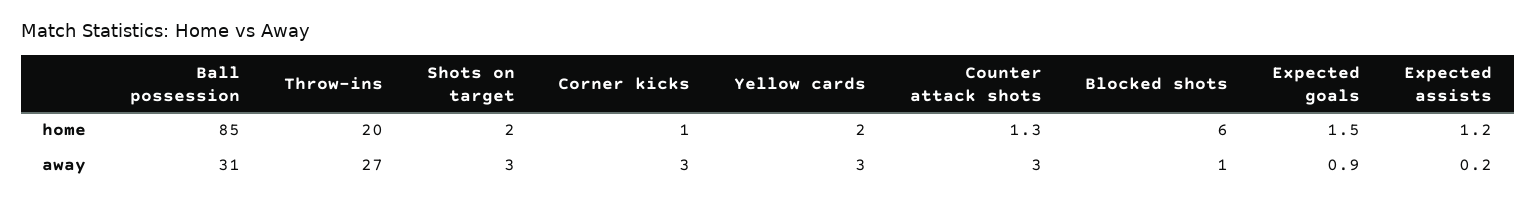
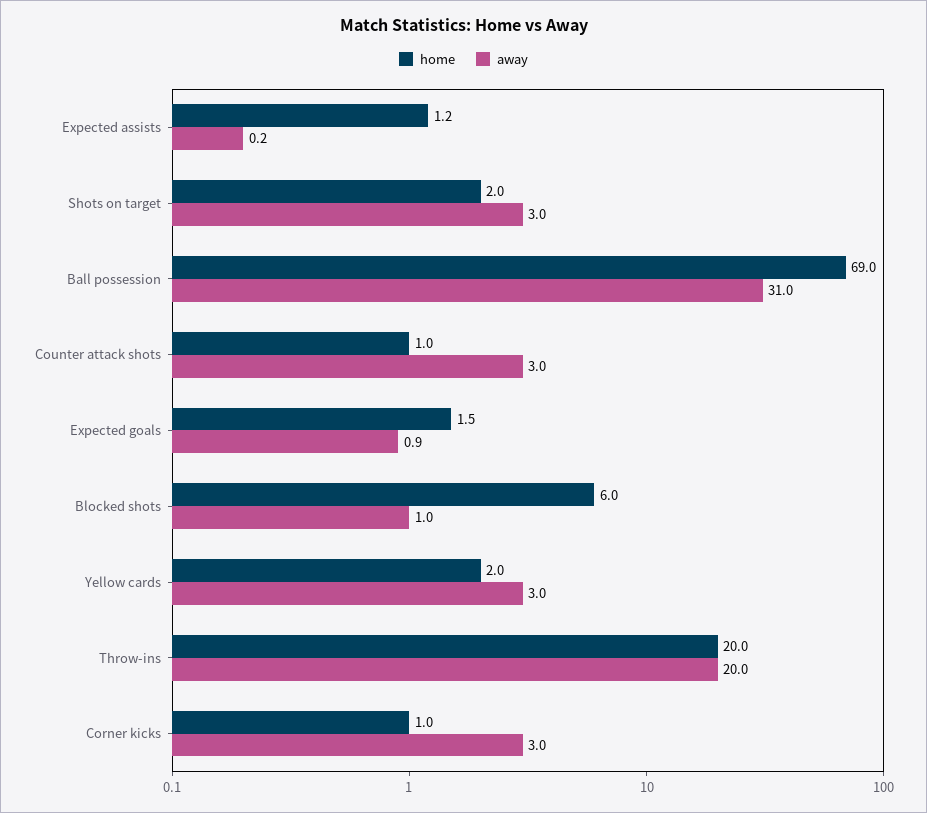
home, Ball possession: 85 -> 69
home, Counter attack shots: 1.3 -> 1
away, Throw-ins: 27 -> 20

